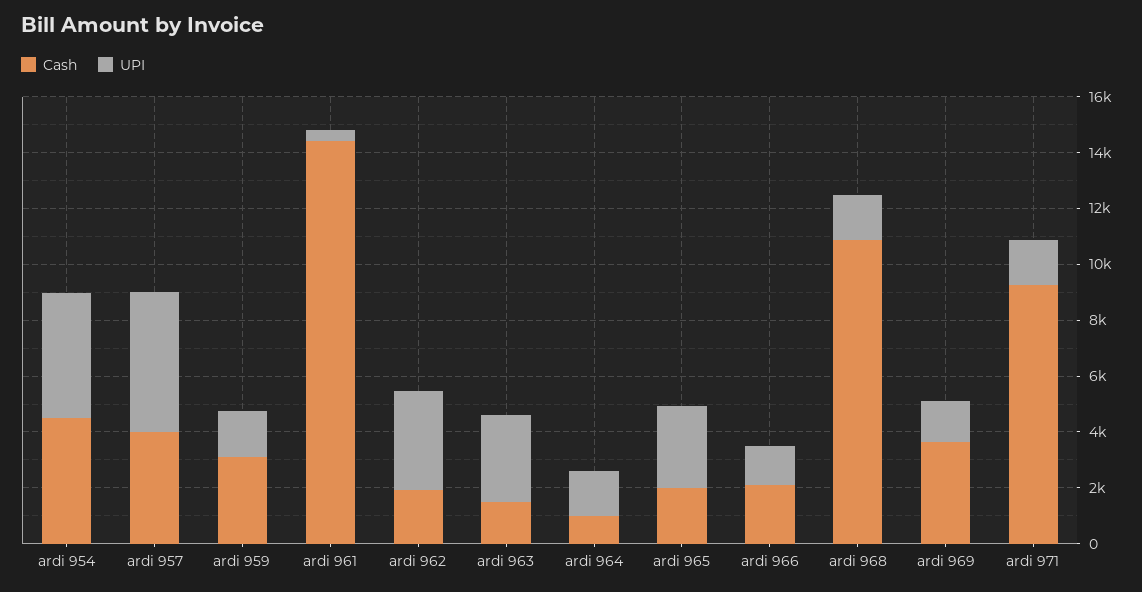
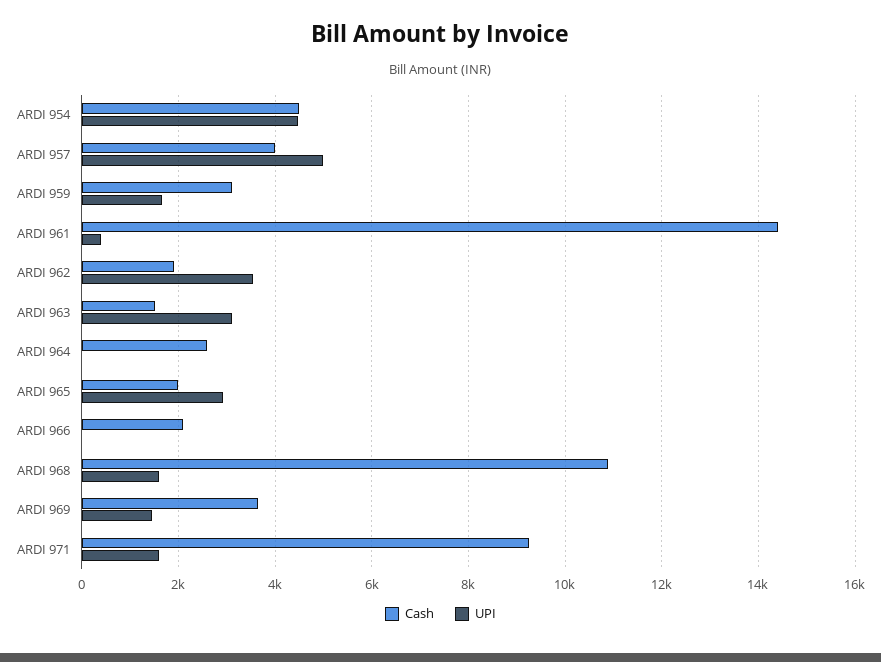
Cash, ardi 964: 1000 -> 2600
UPI, ardi 964: 1500 -> 0
UPI, ardi 966: 1500 -> 0

